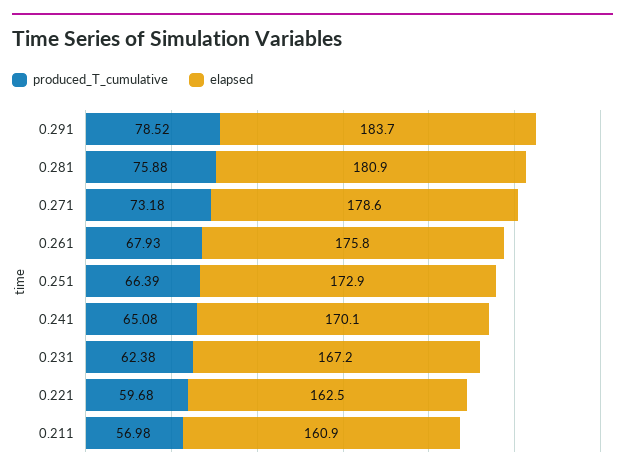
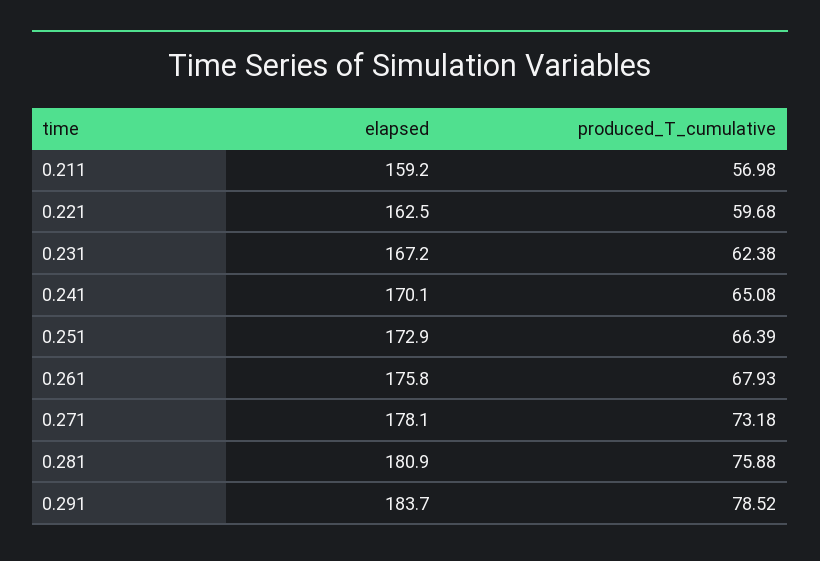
elapsed, 0.271: 178.6 -> 178.1
elapsed, 0.211: 160.9 -> 159.2

